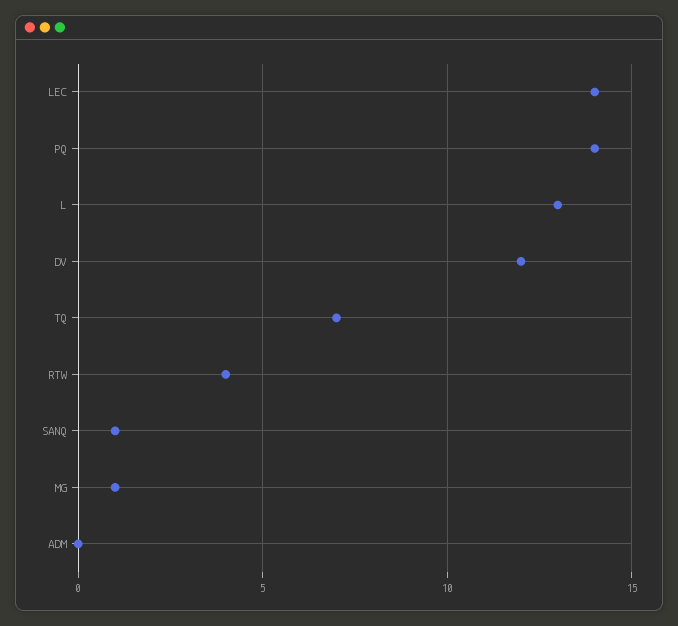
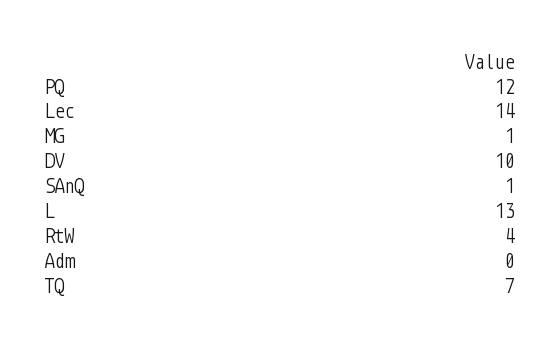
PQ: 14 -> 12
DV: 12 -> 10

